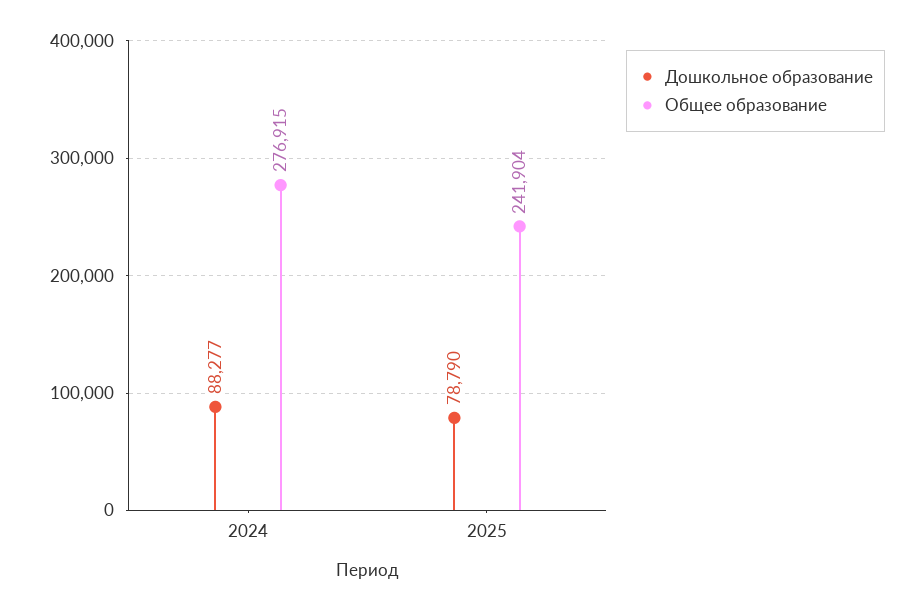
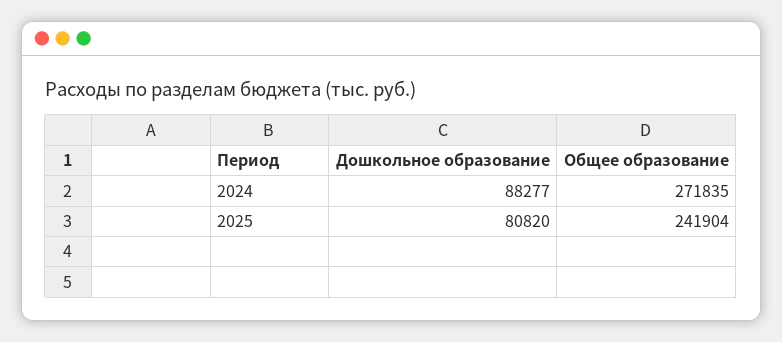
Общее образование, 2024: 276915 -> 271835
Дошкольное образование, 2025: 78790 -> 80820

